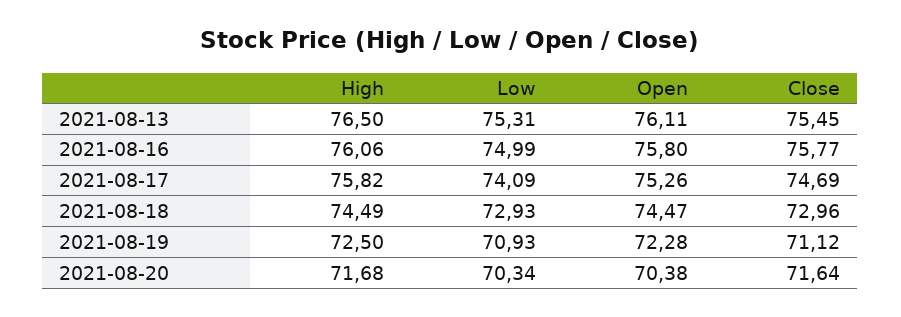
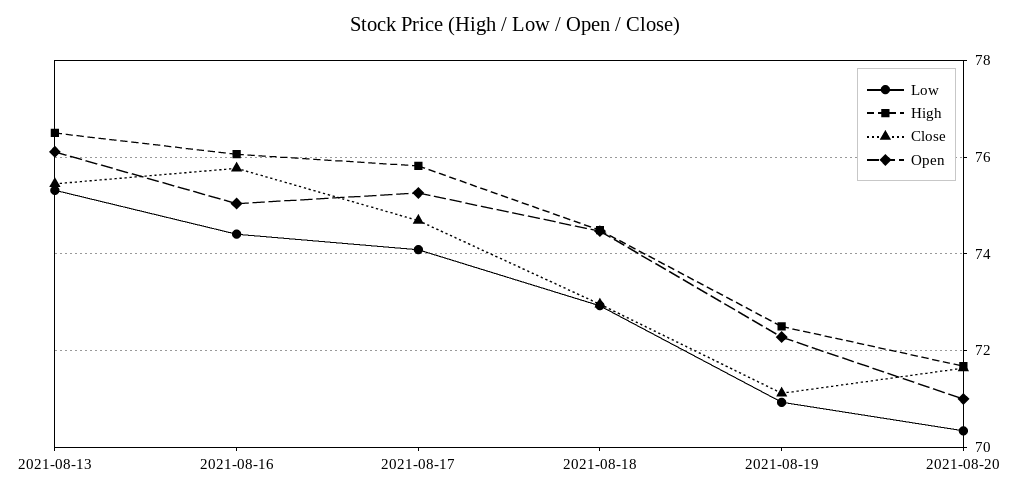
Low, 2021-08-16: 74.99 -> 74.4
Open, 2021-08-16: 75.8 -> 75
Open, 2021-08-20: 70.38 -> 71

